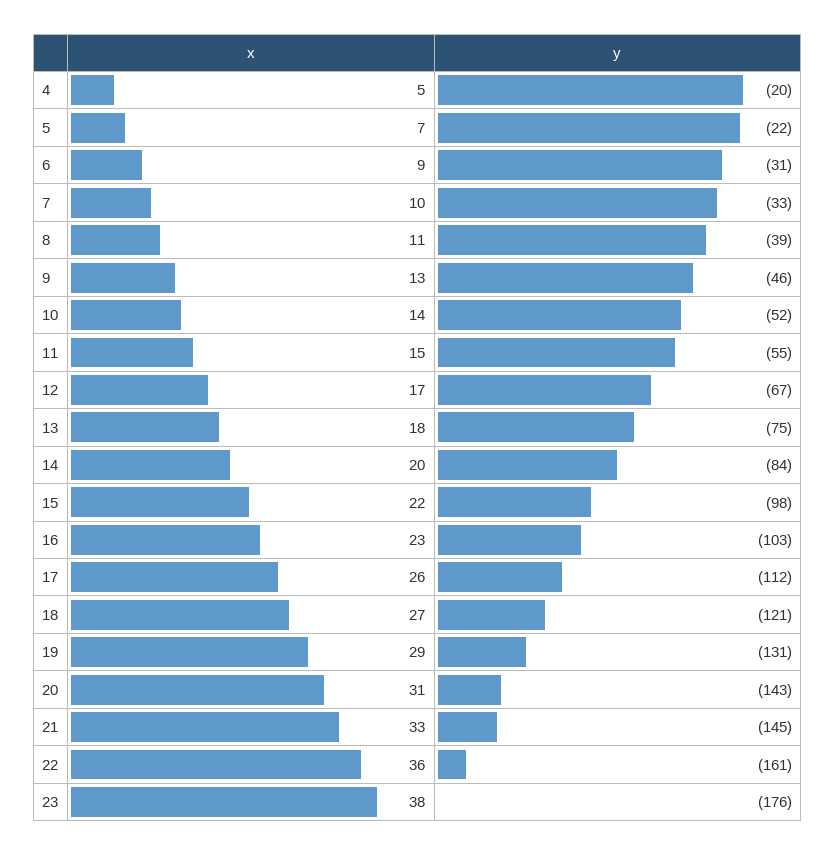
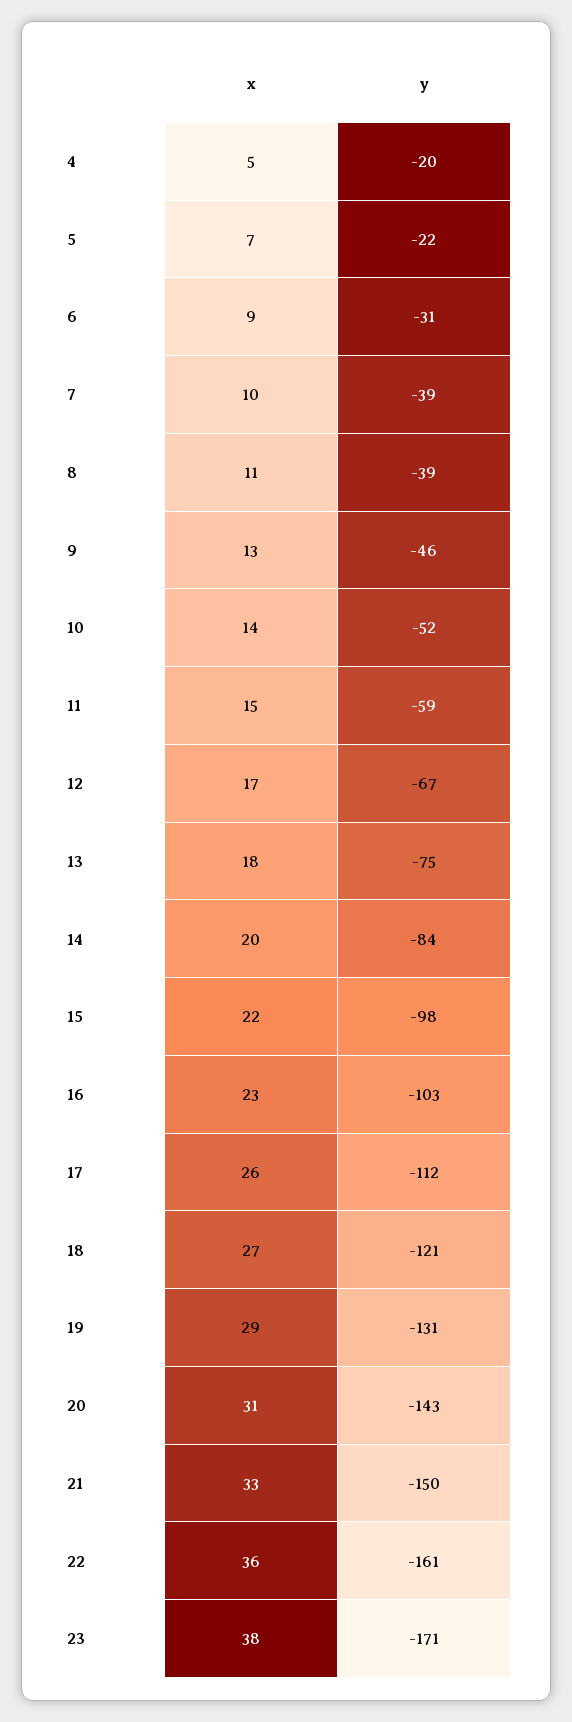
y, 7: -33 -> -39
y, 11: -55 -> -59
y, 21: -145 -> -150
y, 23: -176 -> -171

